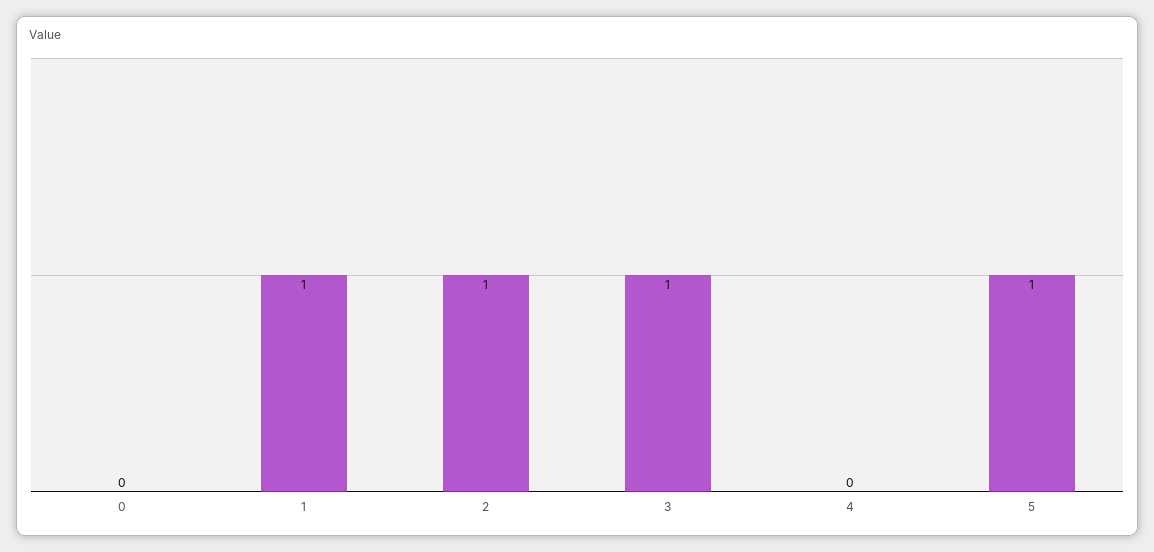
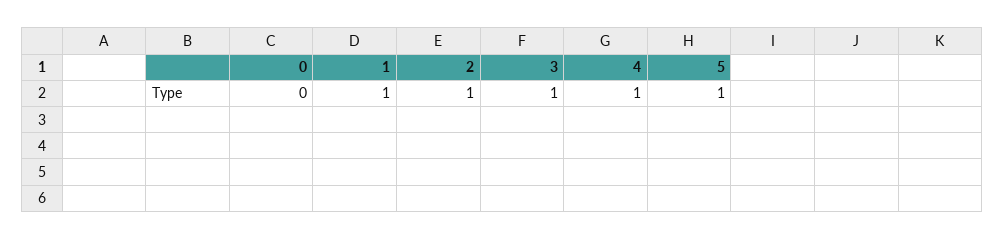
4: 0 -> 1

